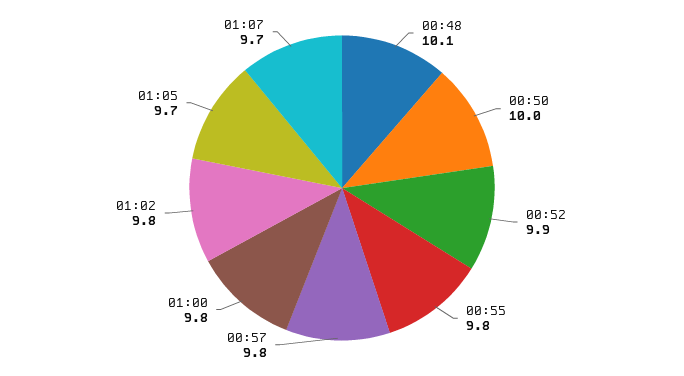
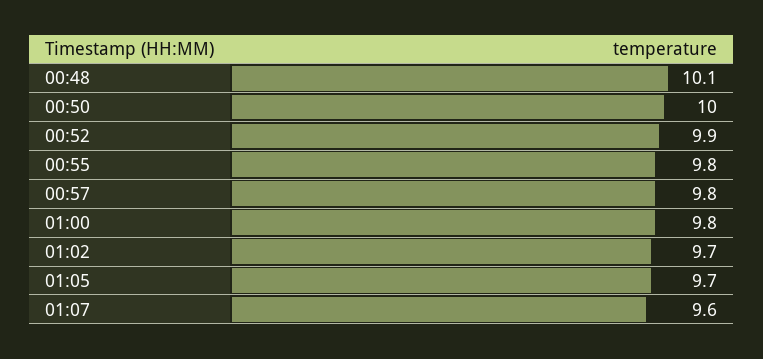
01:02: 9.8 -> 9.7
01:07: 9.7 -> 9.6

